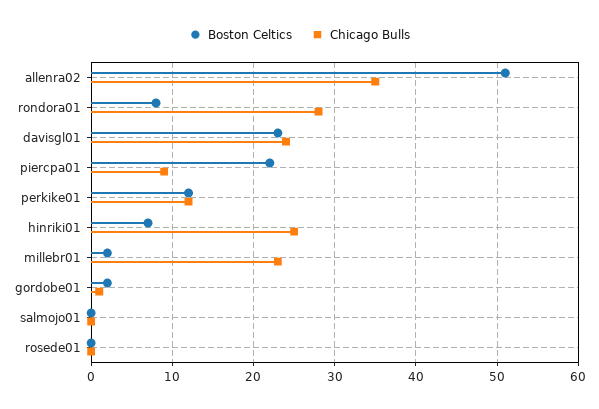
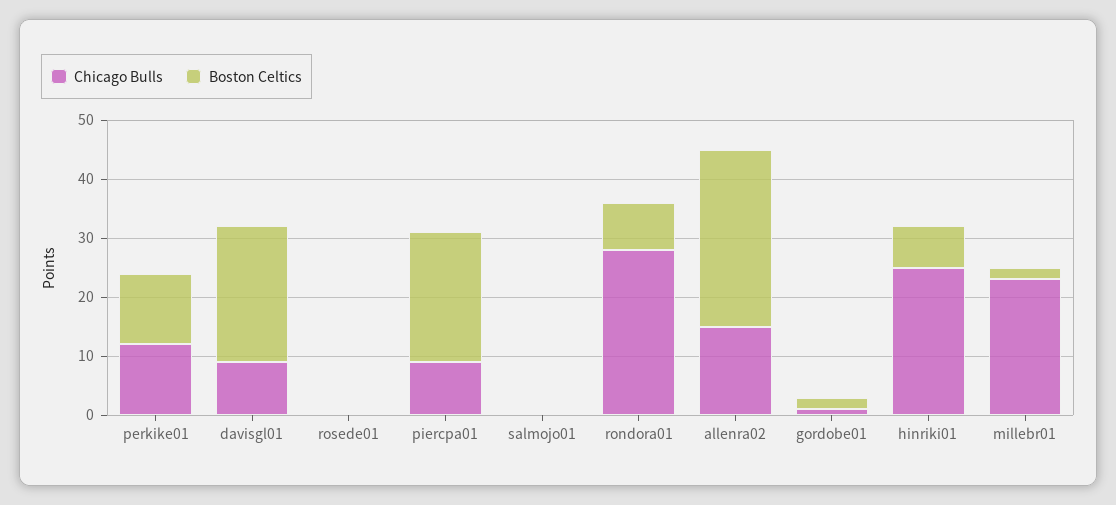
Boston Celtics, allenra02: 51 -> 30
Chicago Bulls, allenra02: 35 -> 15
Chicago Bulls, davisgl01: 24 -> 10

